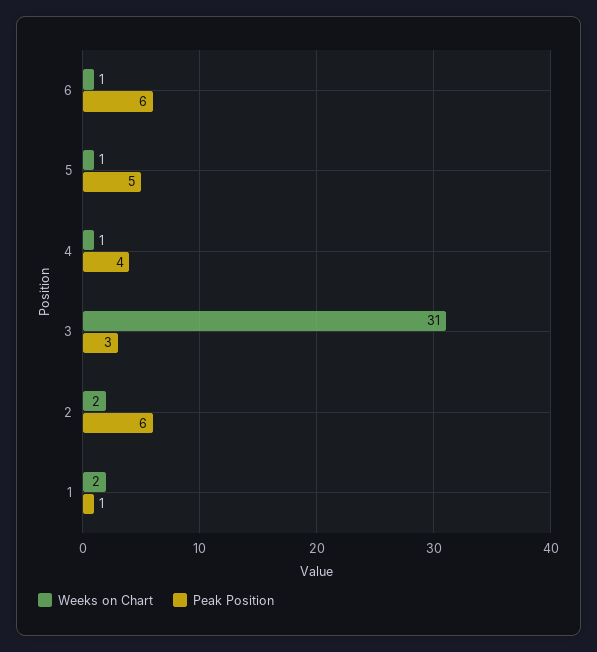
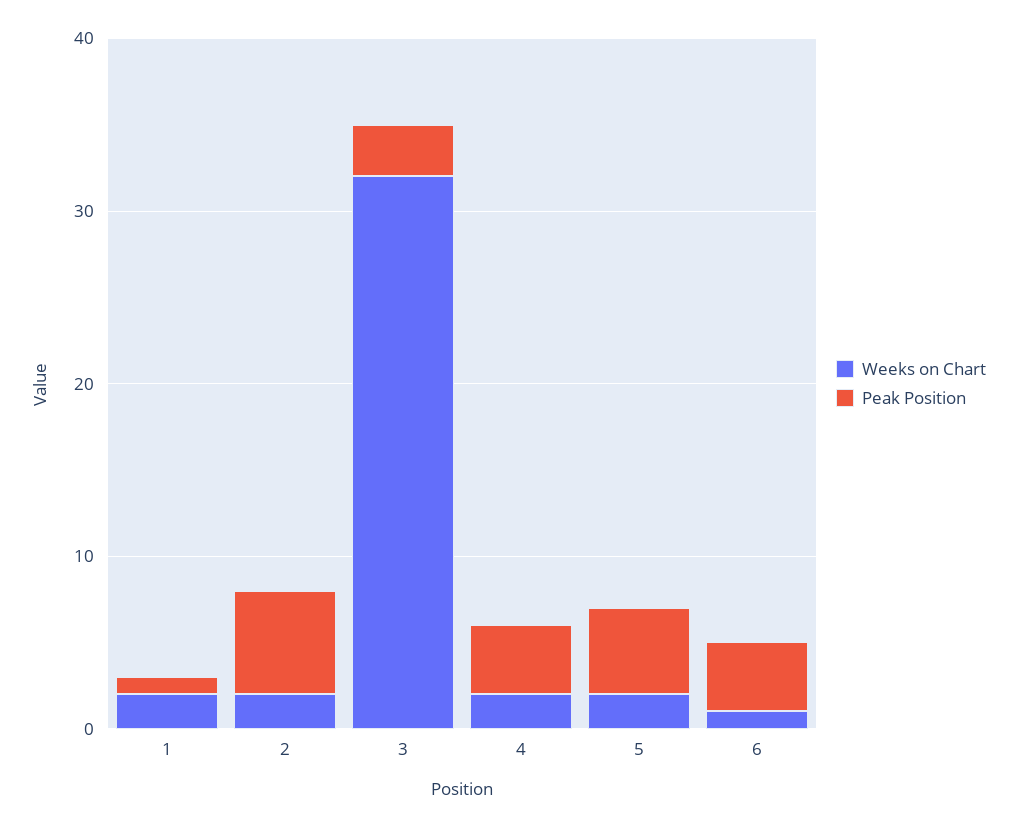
Peak Position, 6: 6 -> 4
Weeks on Chart, 5: 1 -> 2
Weeks on Chart, 4: 1 -> 2
Weeks on Chart, 3: 31 -> 32

